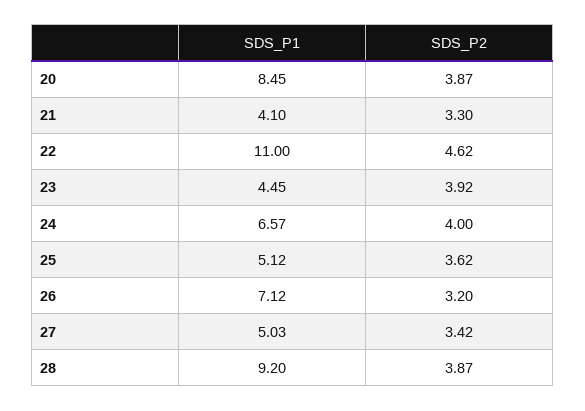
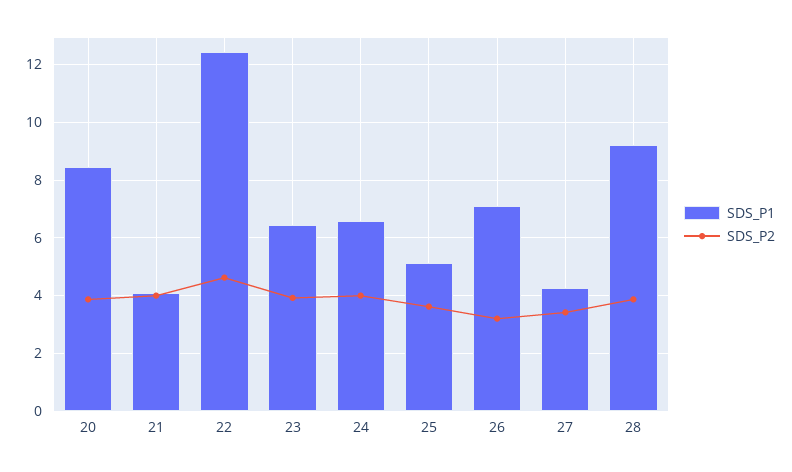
SDS_P2, 21: 3.3 -> 4
SDS_P1, 22: 11 -> 12.5
SDS_P1, 23: 4.45 -> 6.5
SDS_P1, 27: 5.03 -> 4.25

